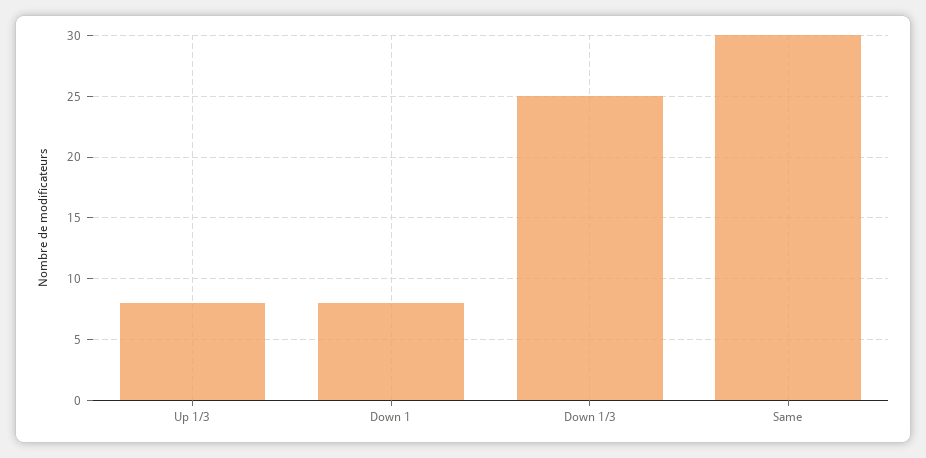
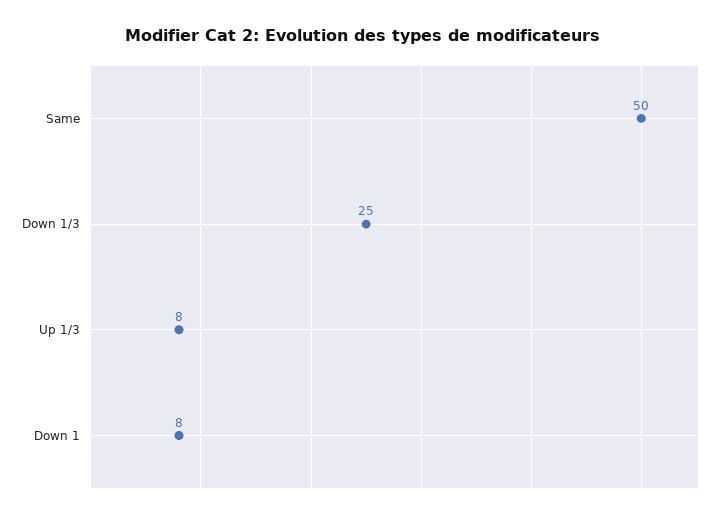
Same: 30 -> 50

